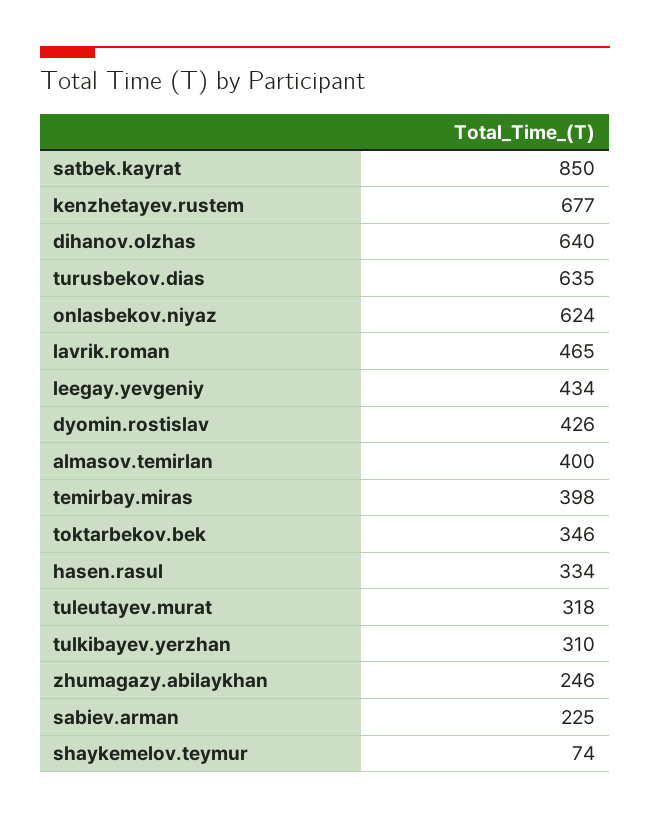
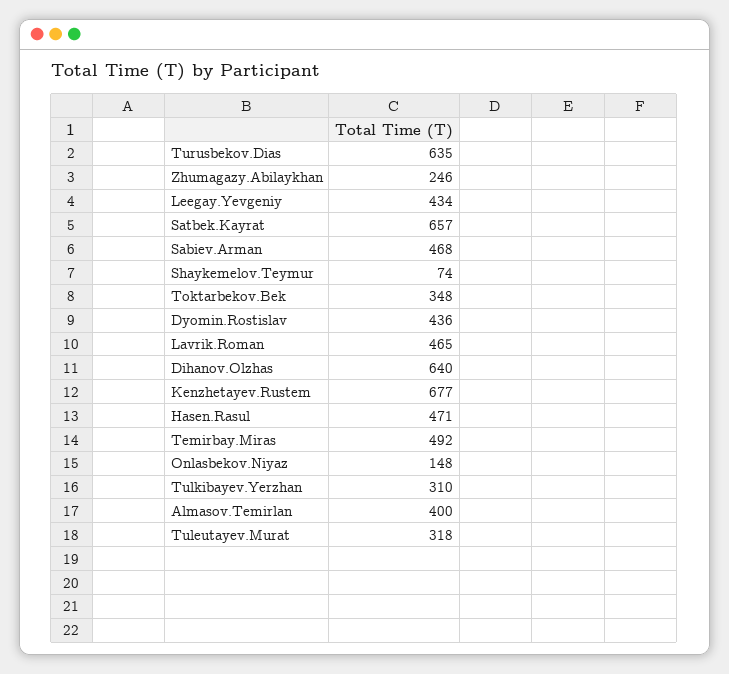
satbek.kayrat: 850 -> 657
onlasbekov.niyaz: 624 -> 148
dyomin.rostislav: 426 -> 436
temirbay.miras: 398 -> 492
toktarbekov.bek: 346 -> 348
hasen.rasul: 334 -> 471
sabiev.arman: 225 -> 468

